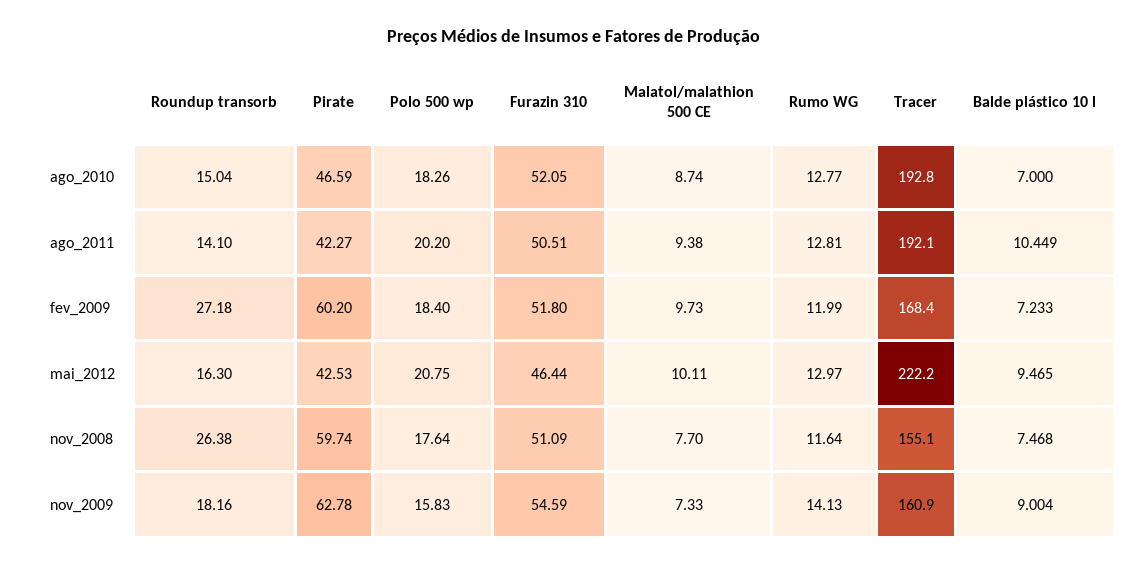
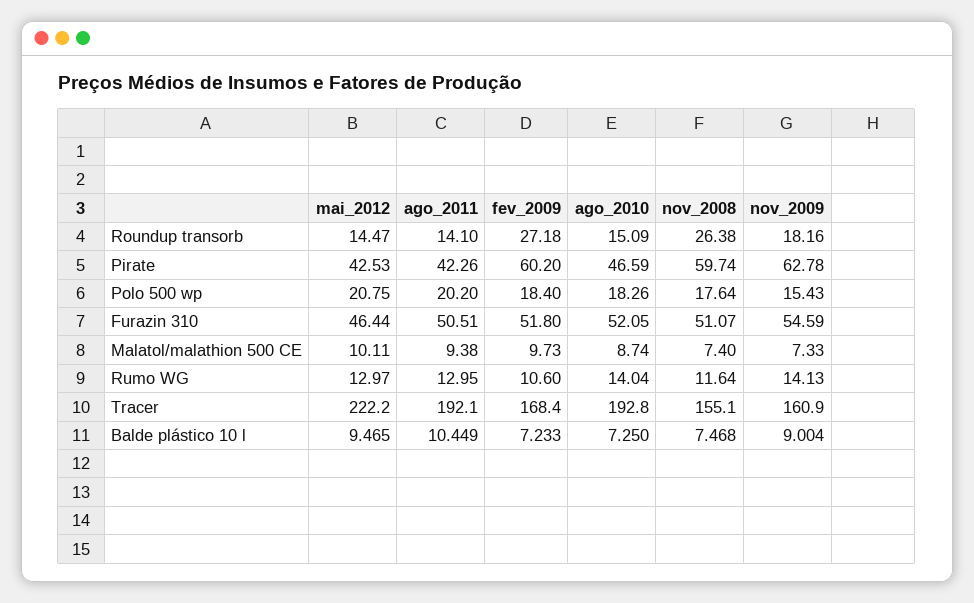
Roundup transorb, ago_2010: 15.04 -> 15.09
Rumo WG, ago_2010: 12.77 -> 14.04
Balde plástico 10 l, ago_2010: 7 -> 7.25
Pirate, ago_2011: 42.27 -> 42.26
Rumo WG, ago_2011: 12.81 -> 12.95
Rumo WG, fev_2009: 11.99 -> 10.6
Roundup transorb, mai_2012: 16.3 -> 14.47
Furazin 310, nov_2008: 51.09 -> 51.07
Malatol/malathion 500 CE, nov_2008: 7.7 -> 7.4
Polo 500 wp, nov_2009: 15.83 -> 15.43

